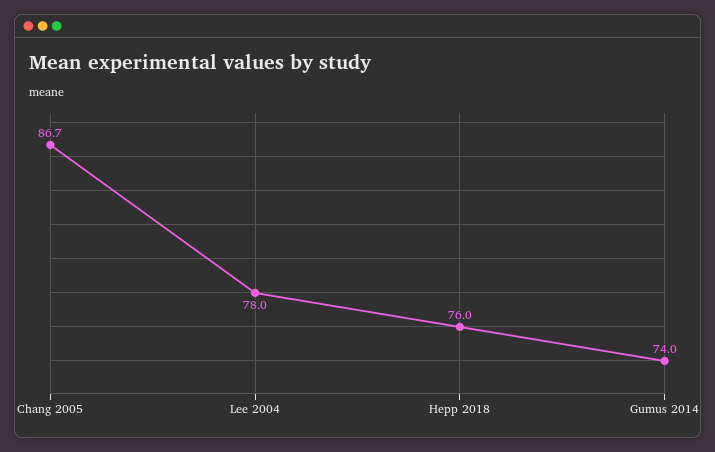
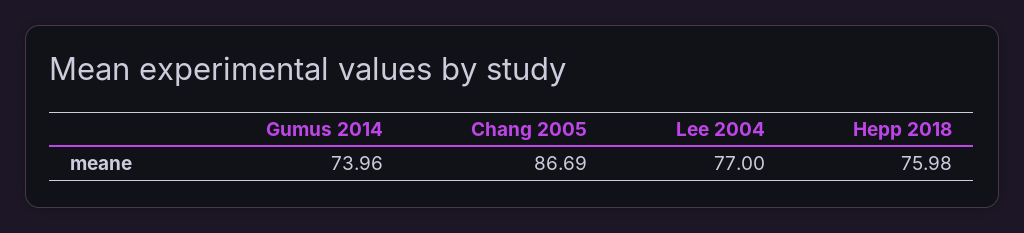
Lee 2004: 78 -> 77

